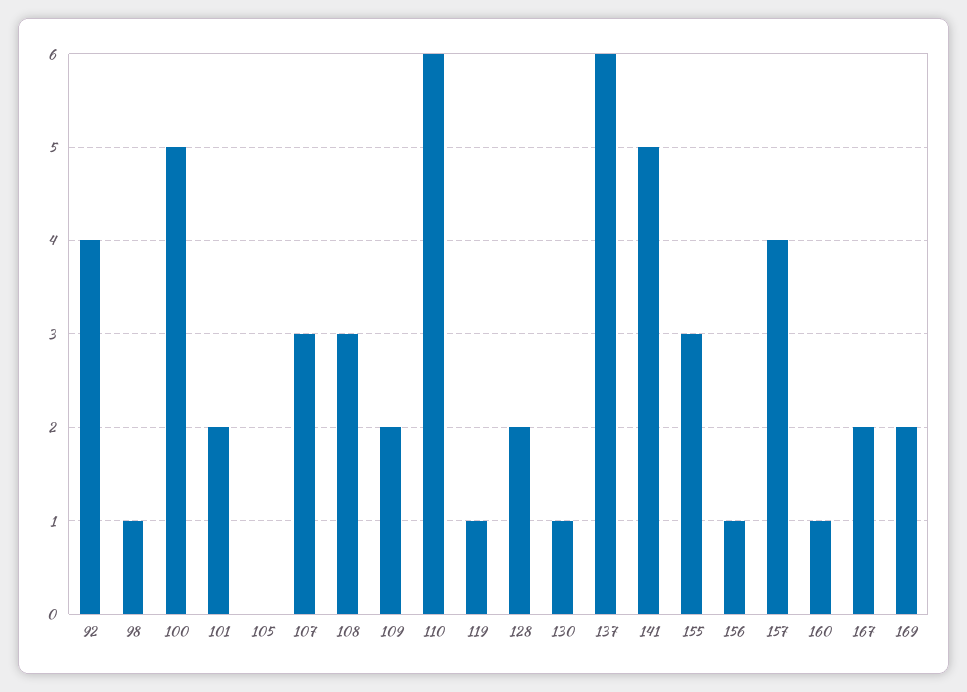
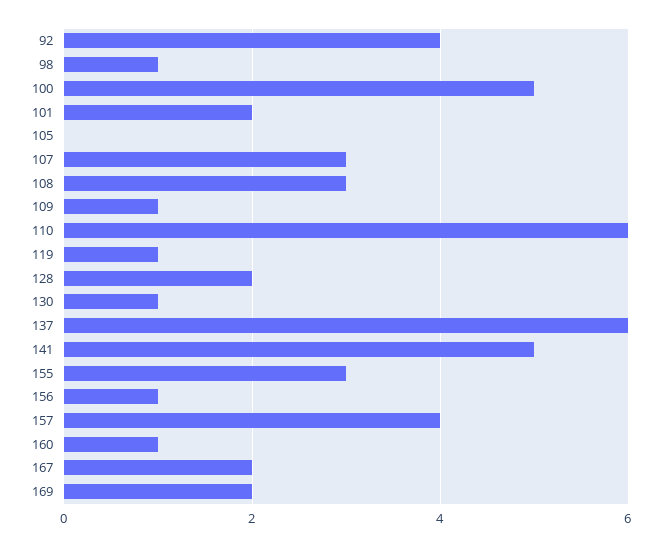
109: 2 -> 1

